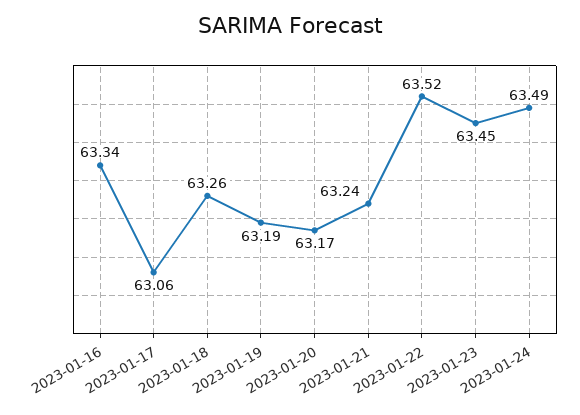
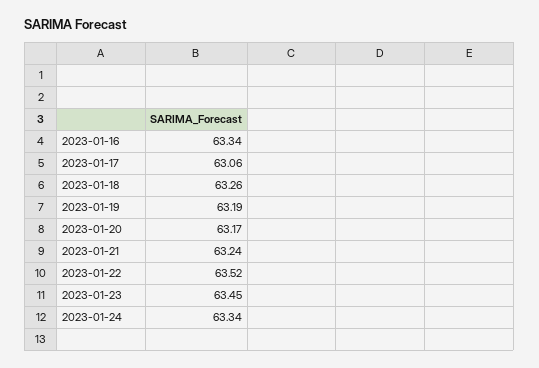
2023-01-24: 63.49 -> 63.34

